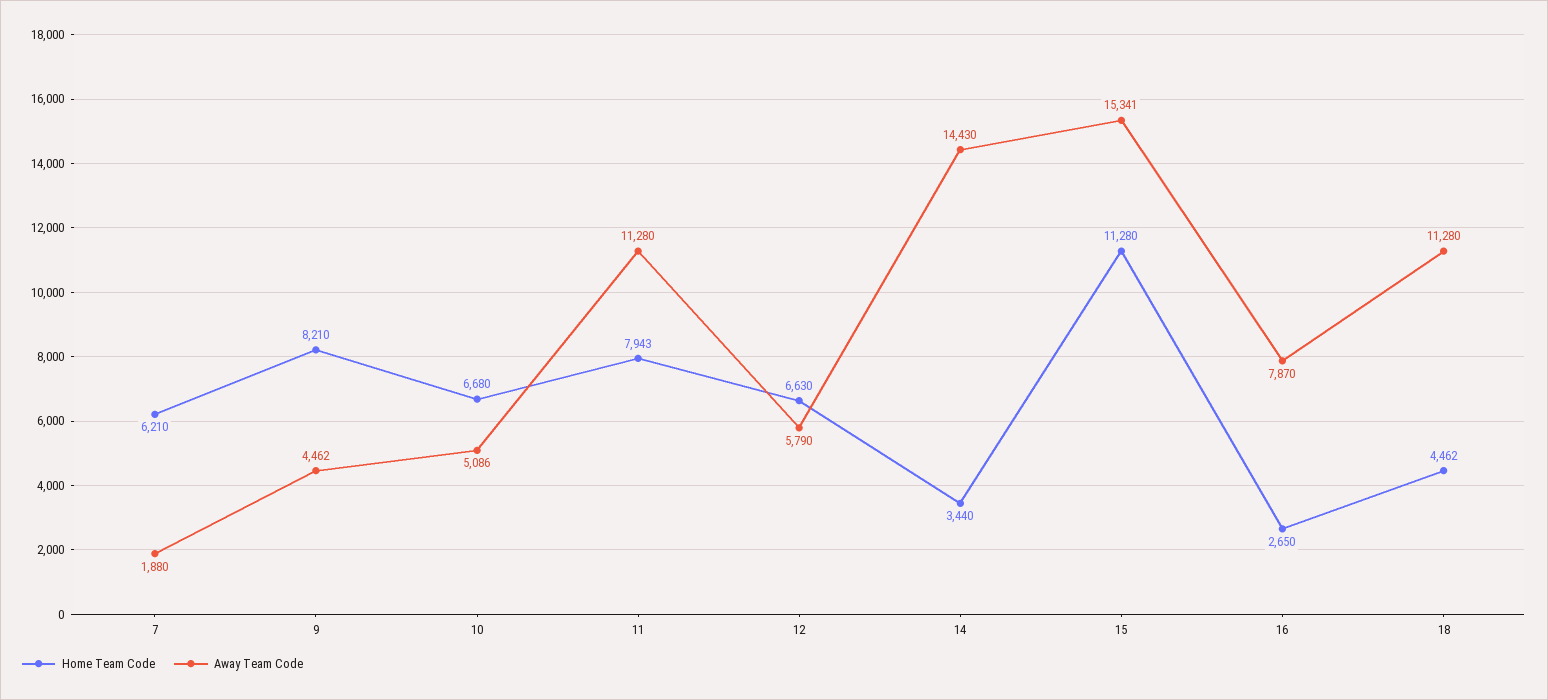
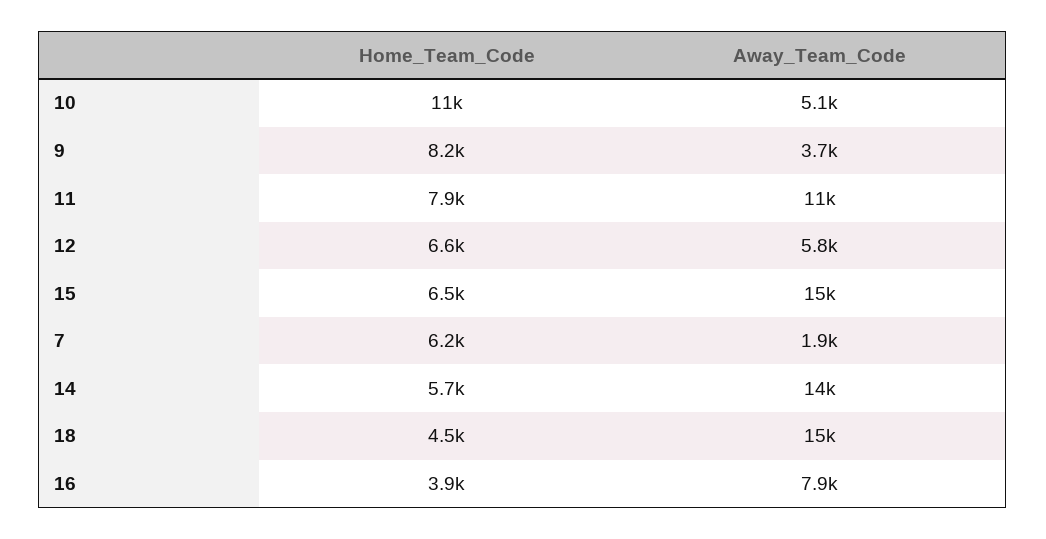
Away Team Code, 9: 4462 -> 3700
Home Team Code, 10: 6680 -> 11000
Home Team Code, 14: 3440 -> 5700
Home Team Code, 15: 11280 -> 6500
Home Team Code, 16: 2650 -> 3900
Away Team Code, 18: 11280 -> 15000

